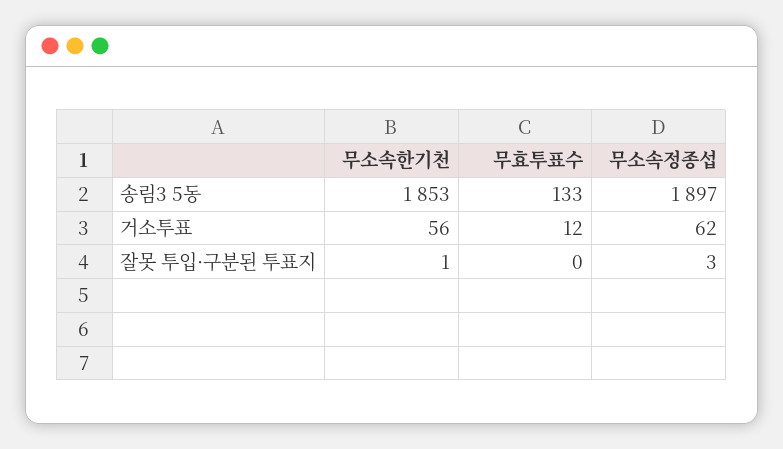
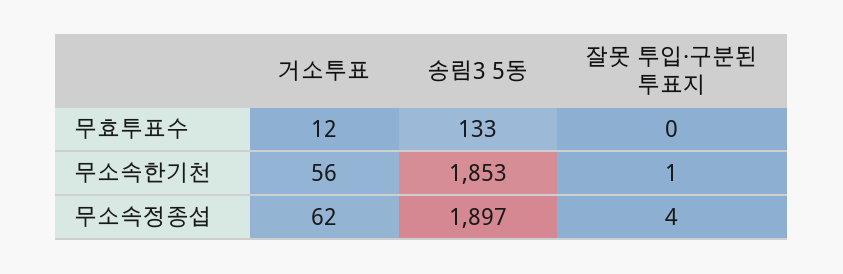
무소속정종섭, 잘못 투입·구분된 투표지: 3 -> 4

